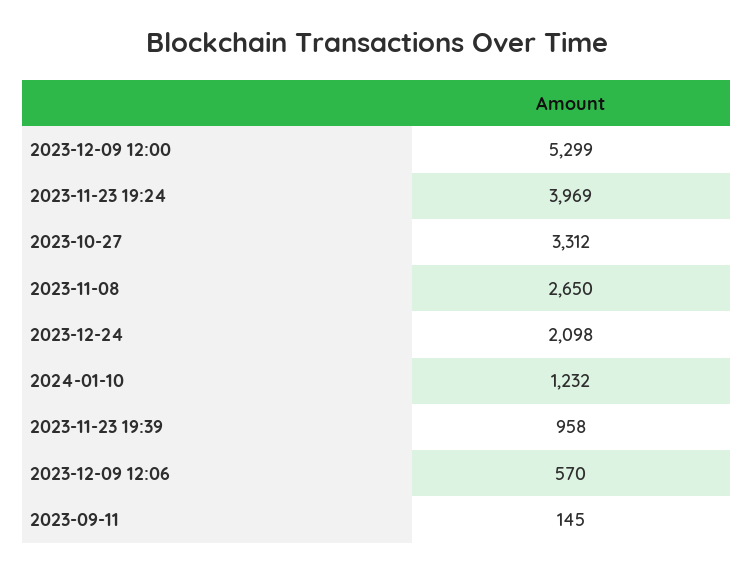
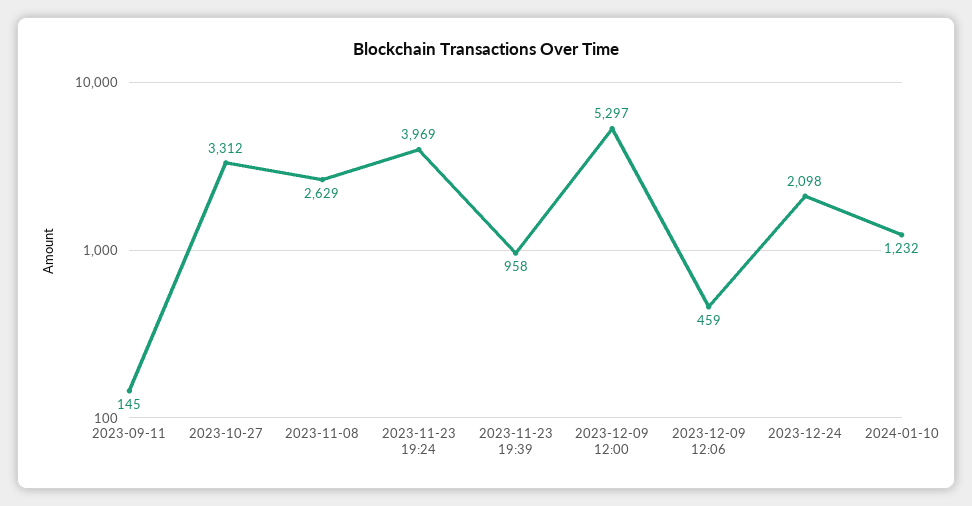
2023-12-09 12:00: 5299 -> 5297
2023-11-08: 2650 -> 2629
2023-12-09 12:06: 570 -> 459

